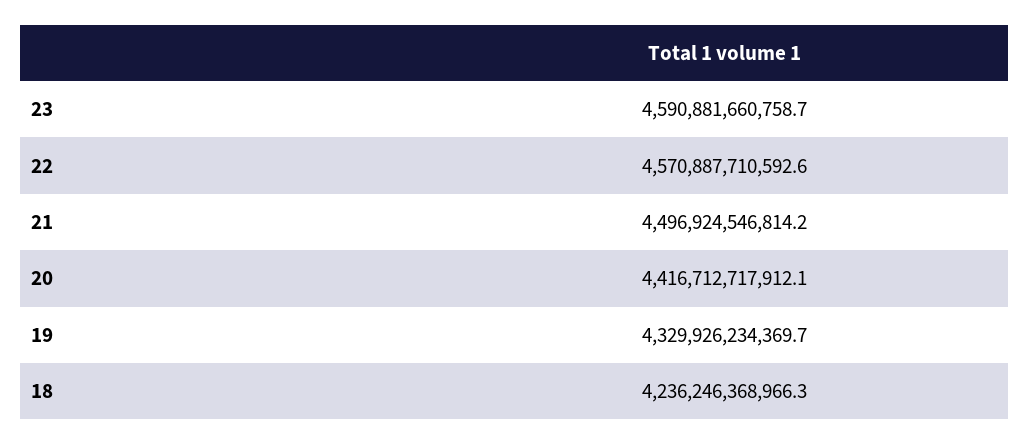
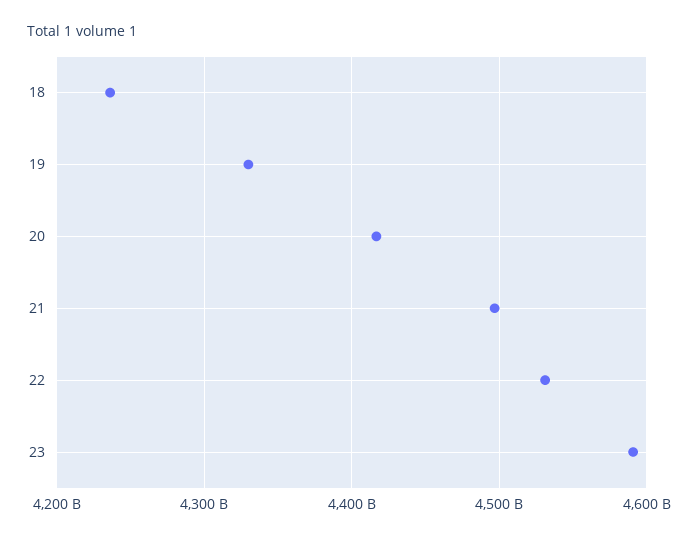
22: 4570887710592.6 -> 4530000000000

